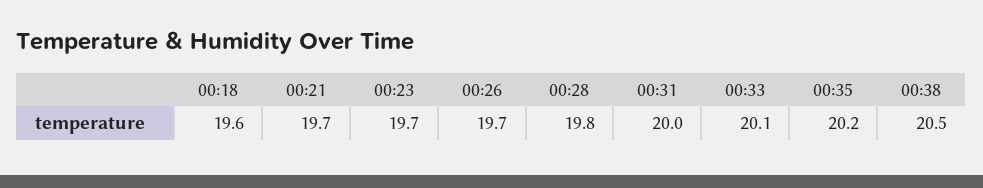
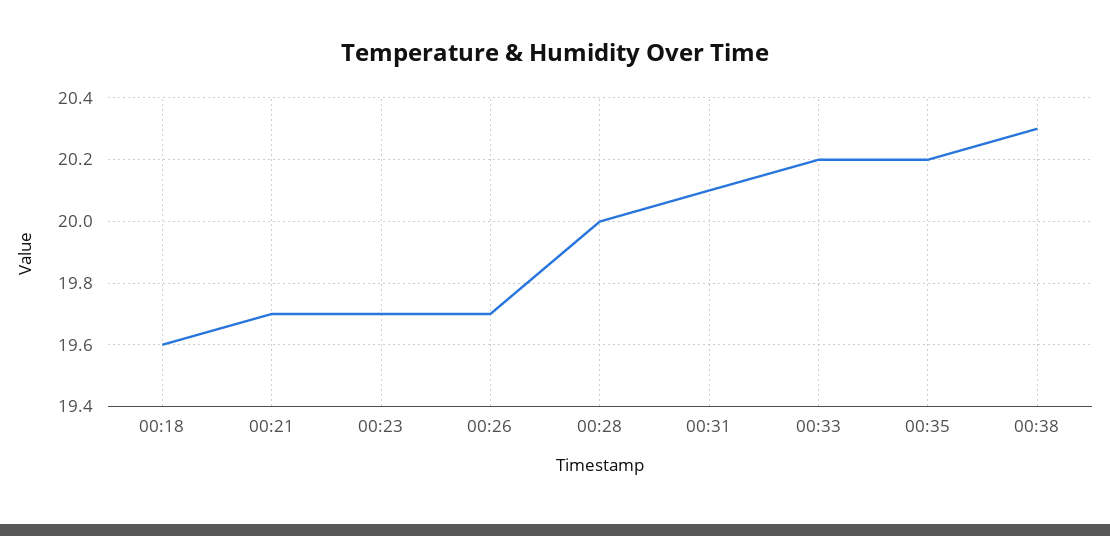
00:28: 19.8 -> 20
00:31: 20 -> 20.1
00:33: 20.1 -> 20.2
00:38: 20.5 -> 20.3

